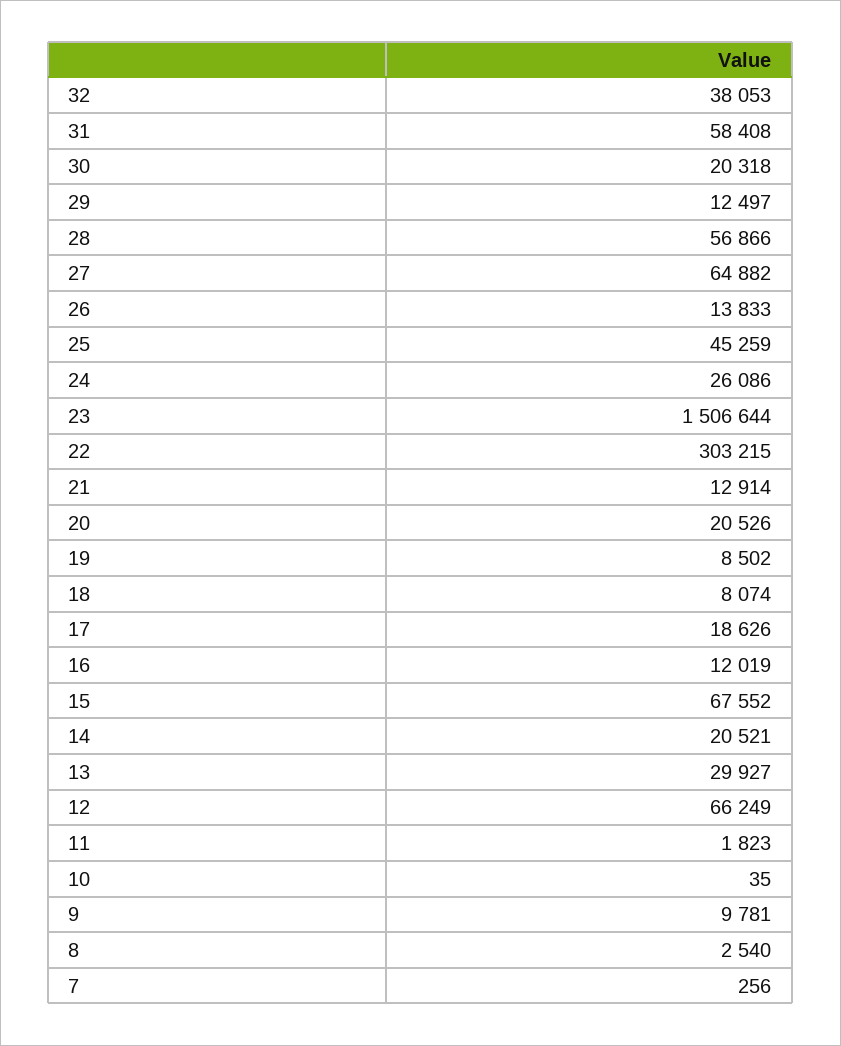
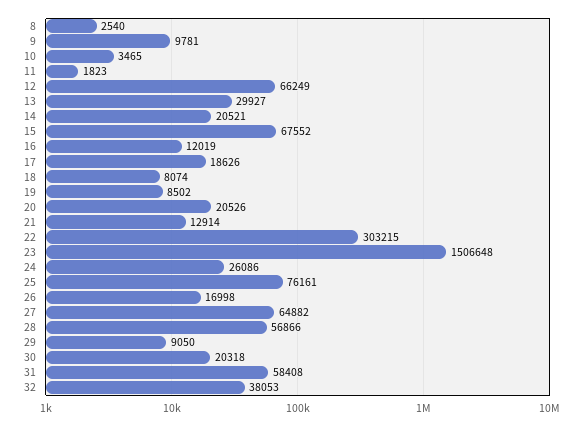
29: 12497 -> 9050
26: 13833 -> 16998
25: 45259 -> 76161
23: 1506644 -> 1506648
10: 35 -> 3465
7: 256 -> none

